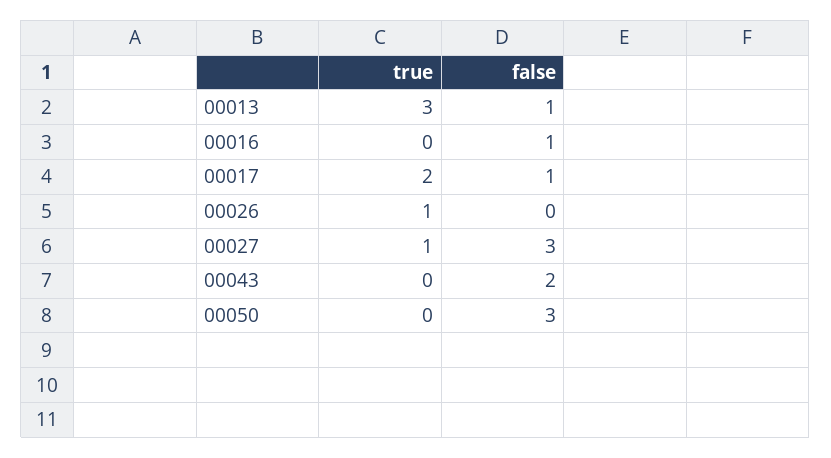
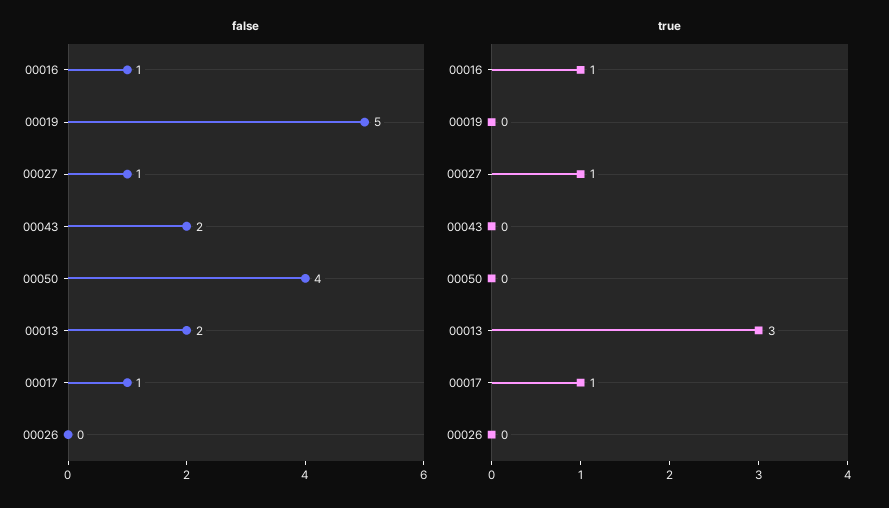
false, 00013: 1 -> 2
true, 00016: 0 -> 1
true, 00017: 2 -> 1
true, 00026: 1 -> 0
false, 00027: 3 -> 1
false, 00050: 3 -> 4
false, 00019: none -> 5
true, 00019: none -> 0

